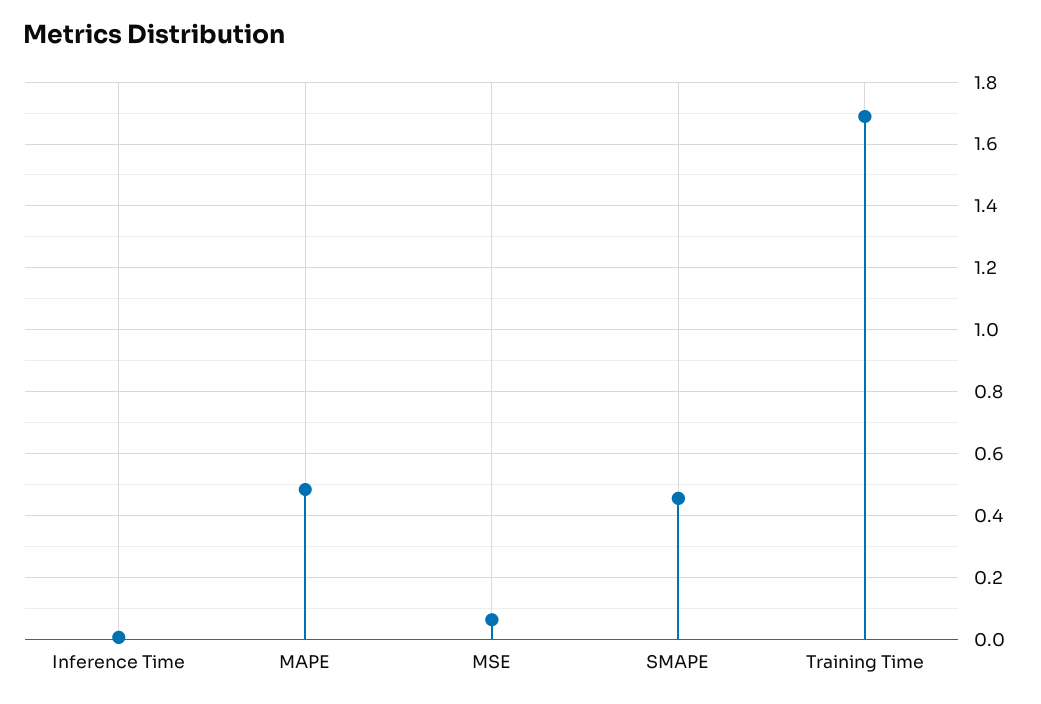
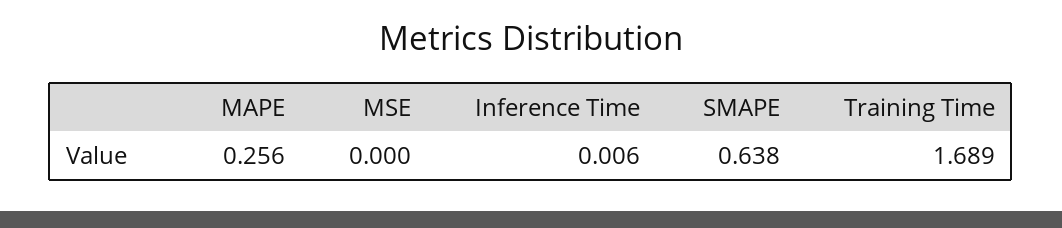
MAPE: 0.48 -> 0.256
MSE: 0.06 -> 0
SMAPE: 0.46 -> 0.638

